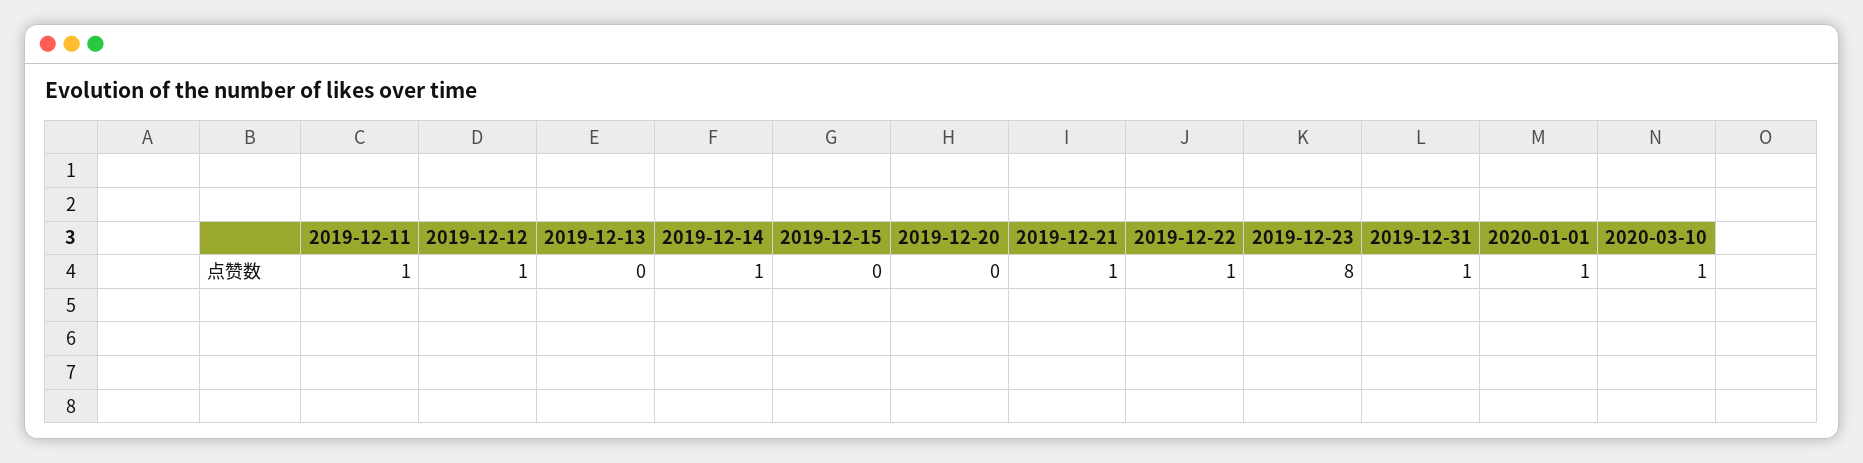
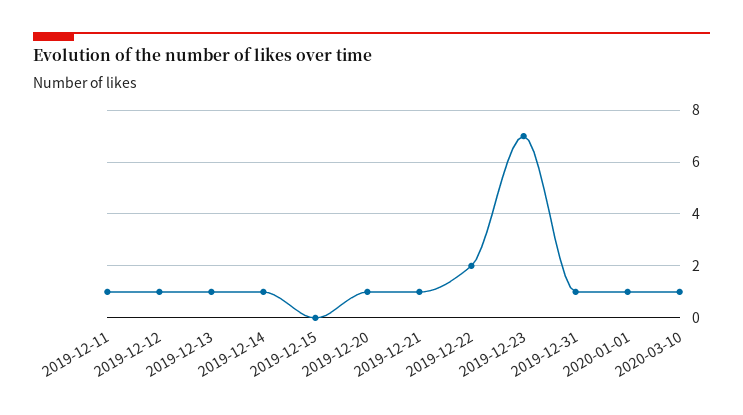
2019-12-13: 0 -> 1
2019-12-20: 0 -> 1
2019-12-22: 1 -> 2
2019-12-23: 8 -> 7

